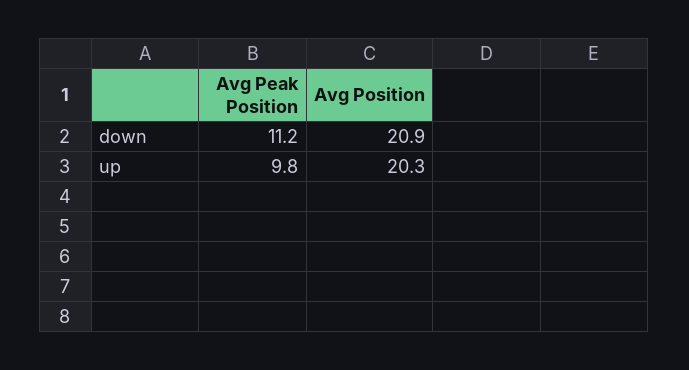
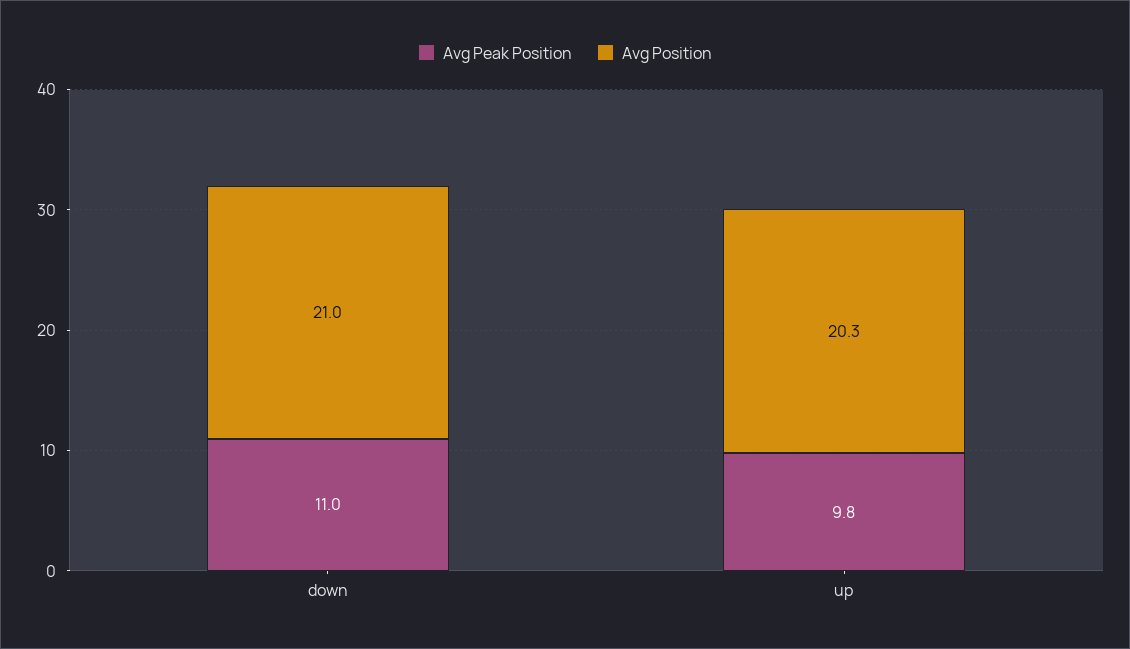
Avg Peak Position, down: 11.2 -> 11
Avg Position, down: 20.9 -> 21

